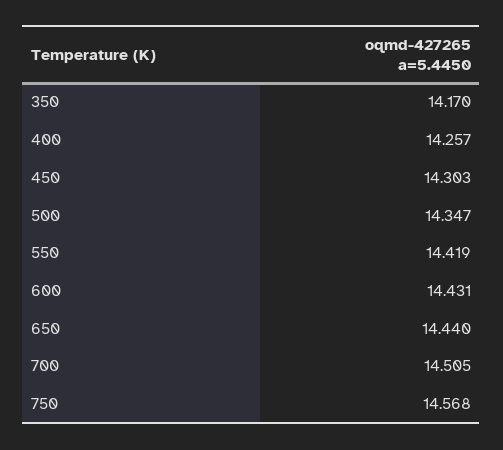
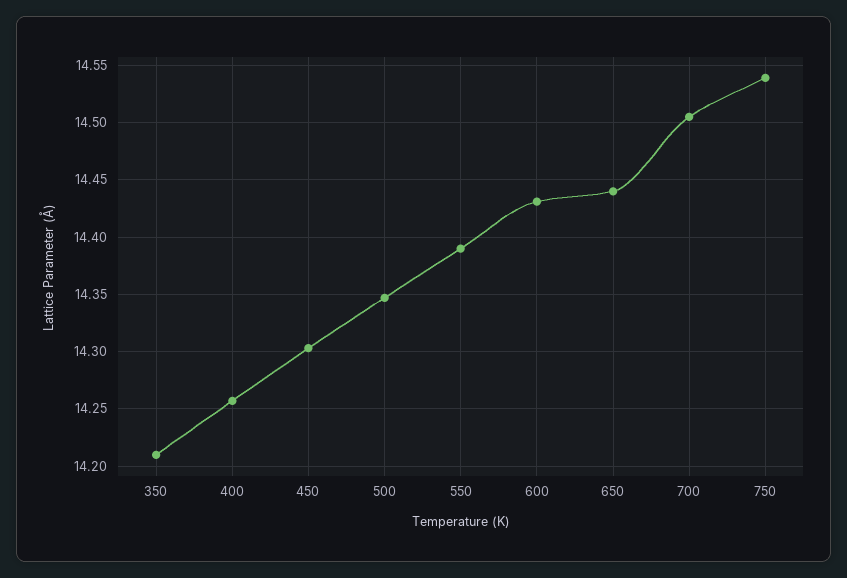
350: 14.17 -> 14.21
550: 14.419 -> 14.39
750: 14.568 -> 14.54

